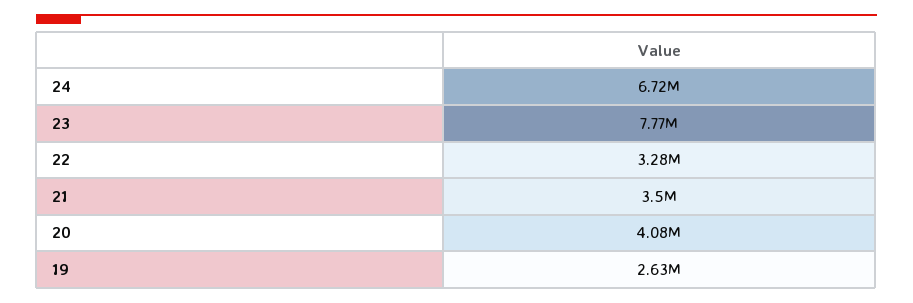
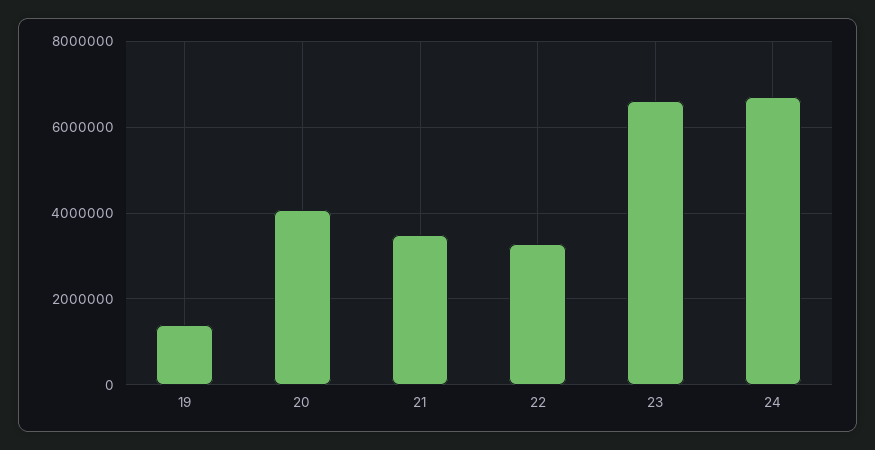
23: 7770000 -> 6600000
19: 2630000 -> 1400000

